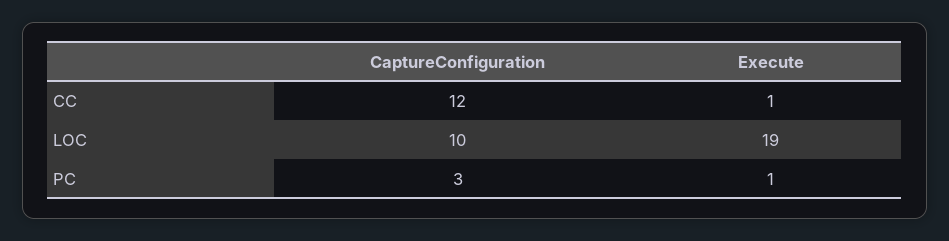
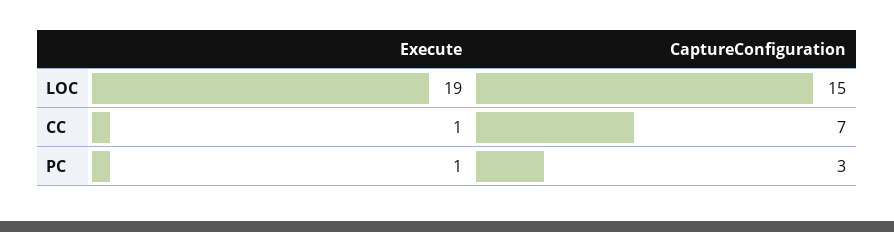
CaptureConfiguration, CC: 12 -> 7
CaptureConfiguration, LOC: 10 -> 15

